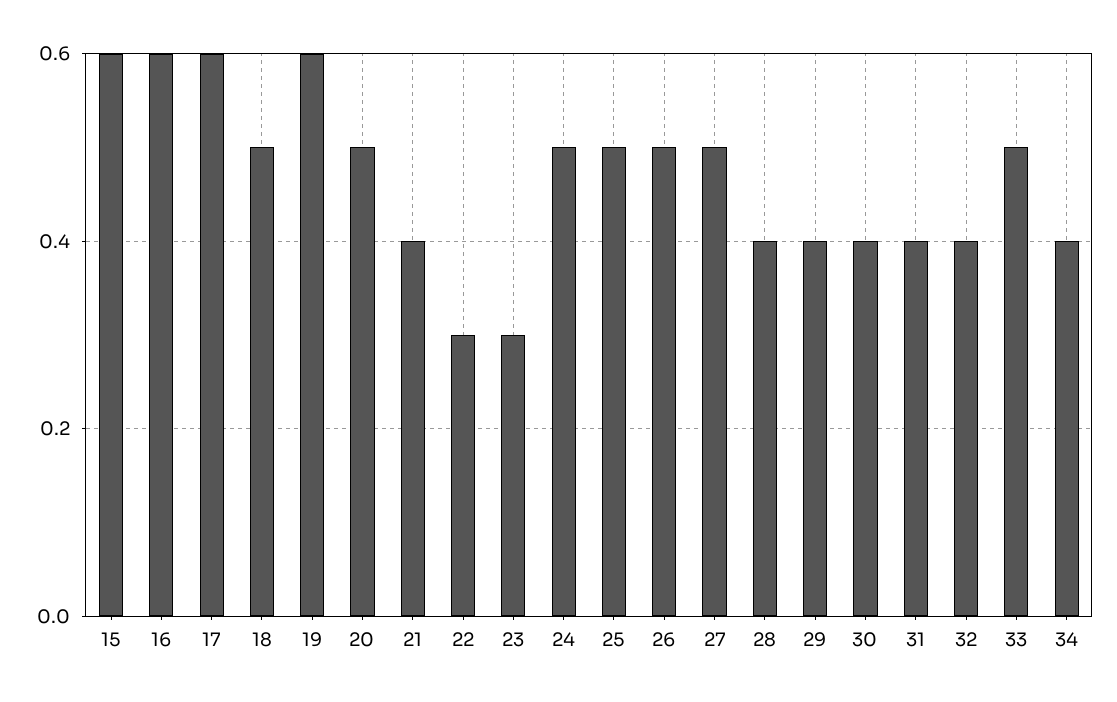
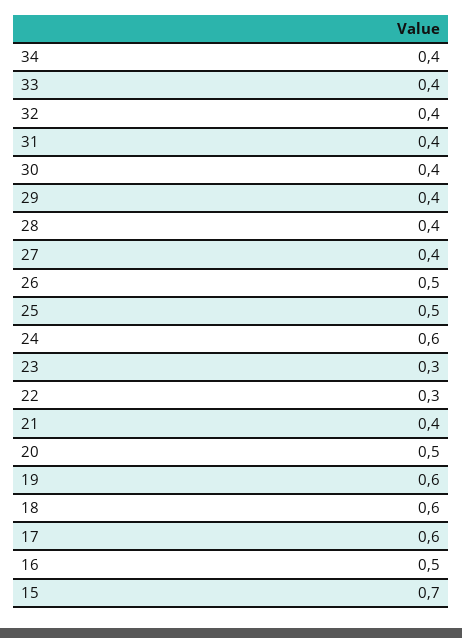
15: 0.6 -> 0.7
16: 0.6 -> 0.5
18: 0.5 -> 0.6
24: 0.5 -> 0.6
27: 0.5 -> 0.4
33: 0.5 -> 0.4

